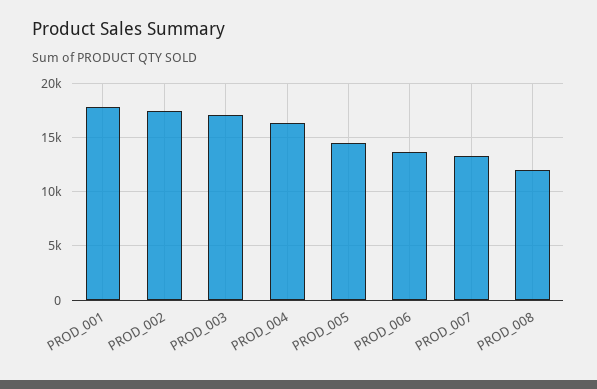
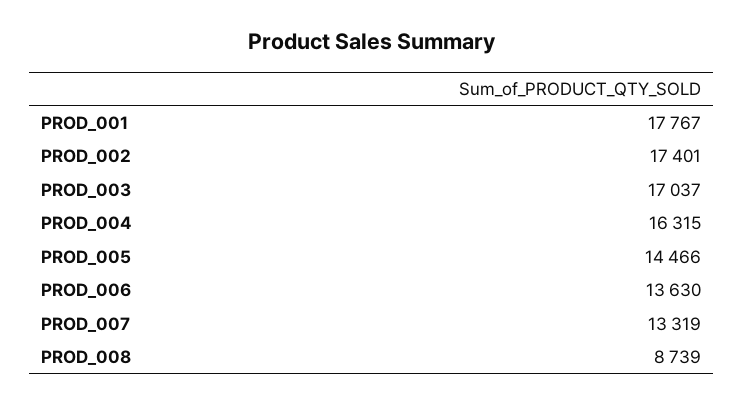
PROD_008: 12000 -> 8739

